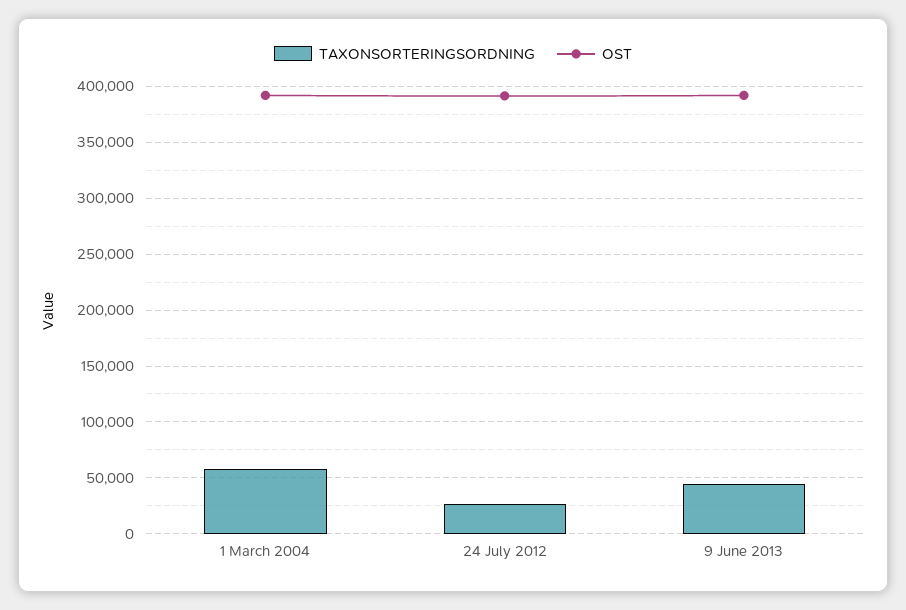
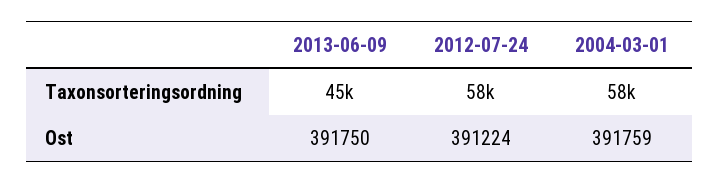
TAXONSORTERINGSORDNING, 24 July 2012: 30000 -> 58000

